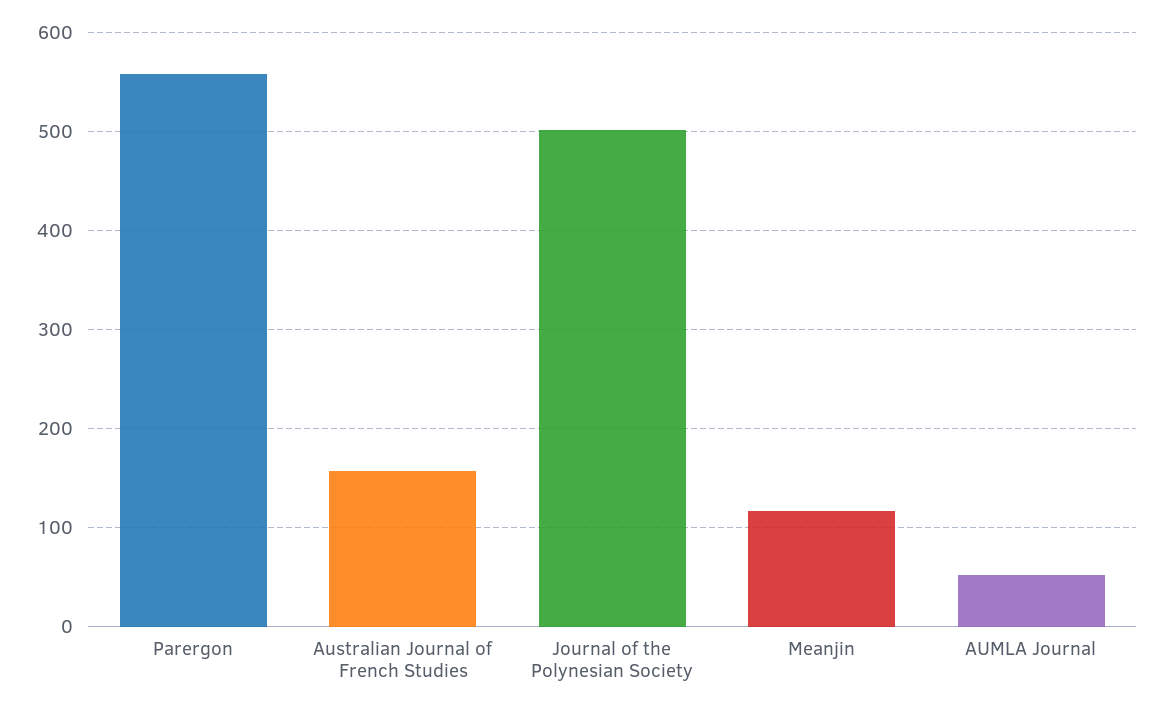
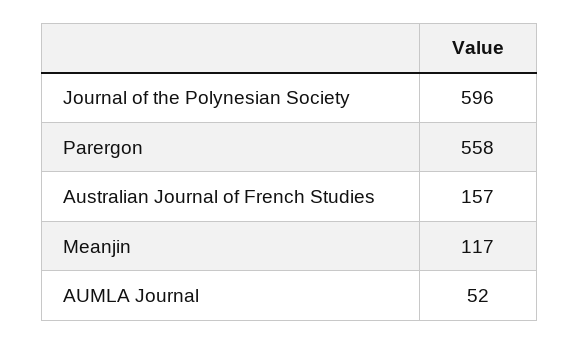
Journal of the Polynesian Society: 500 -> 596

